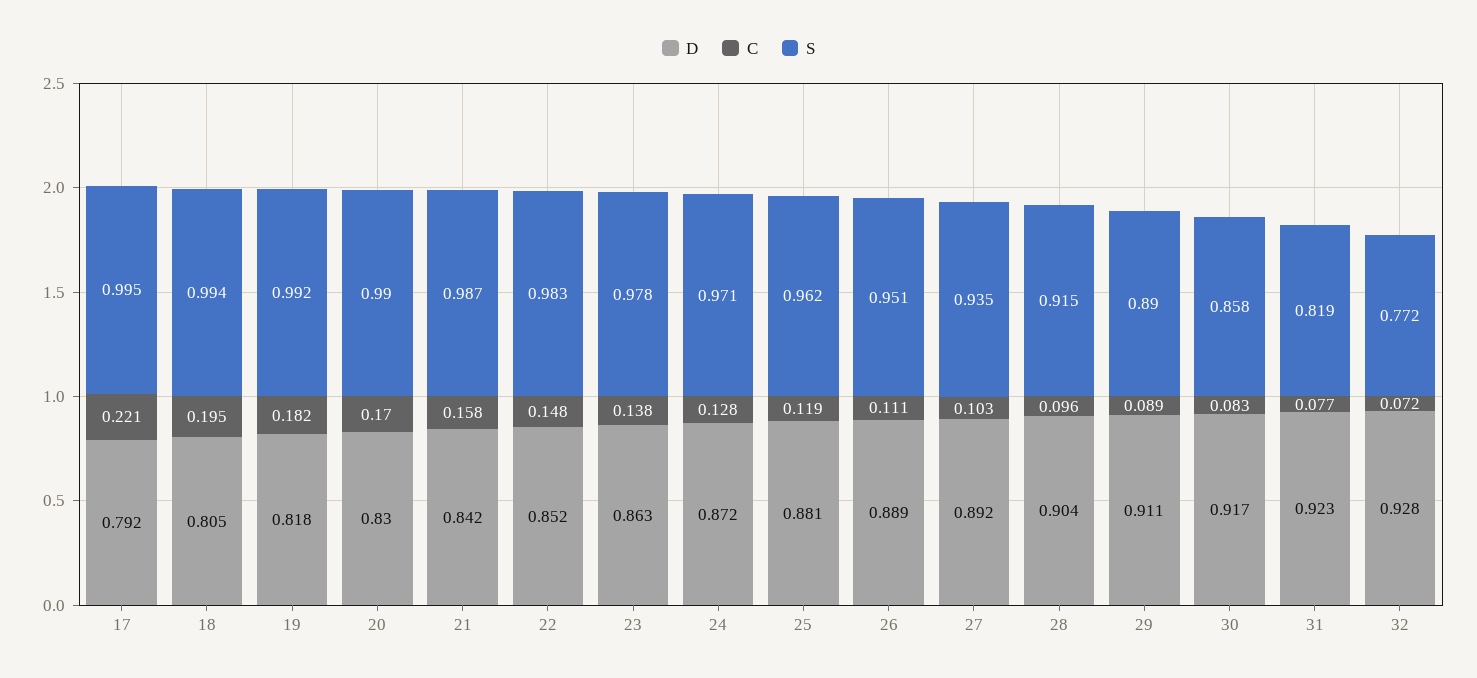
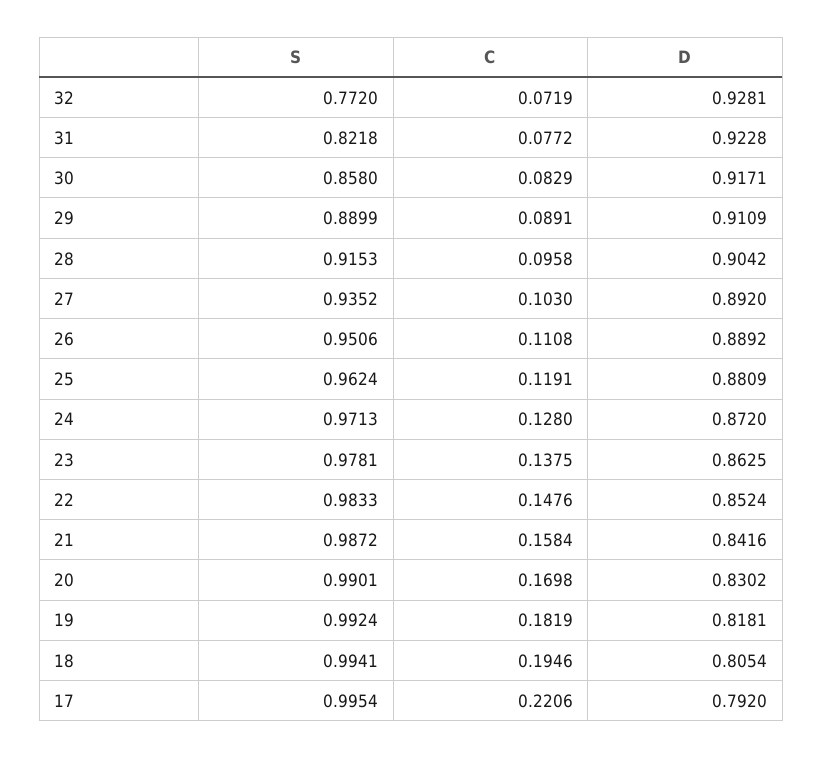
S, 31: 0.819 -> 0.8218

